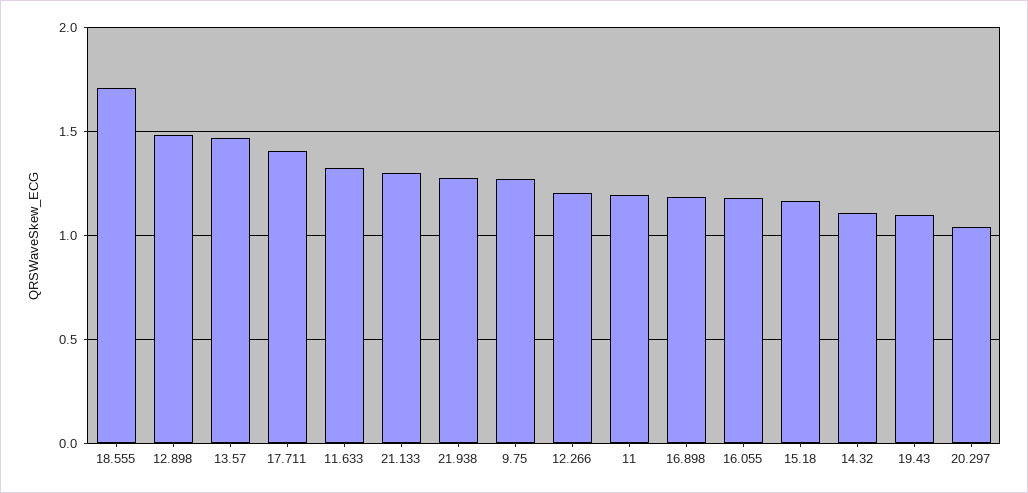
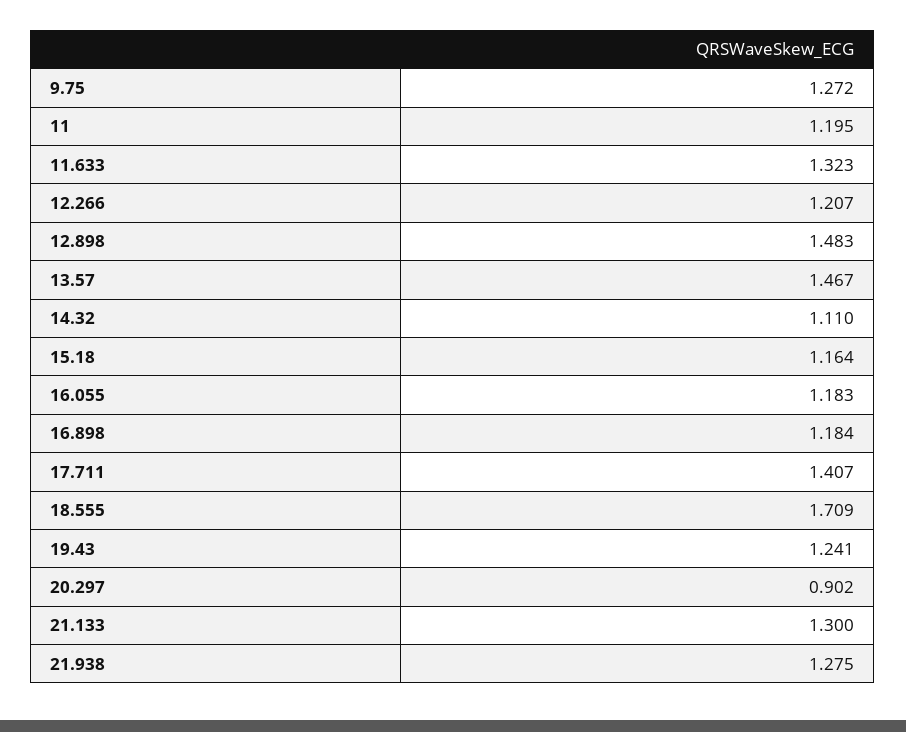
19.43: 1.1 -> 1.241
20.297: 1.05 -> 0.902

